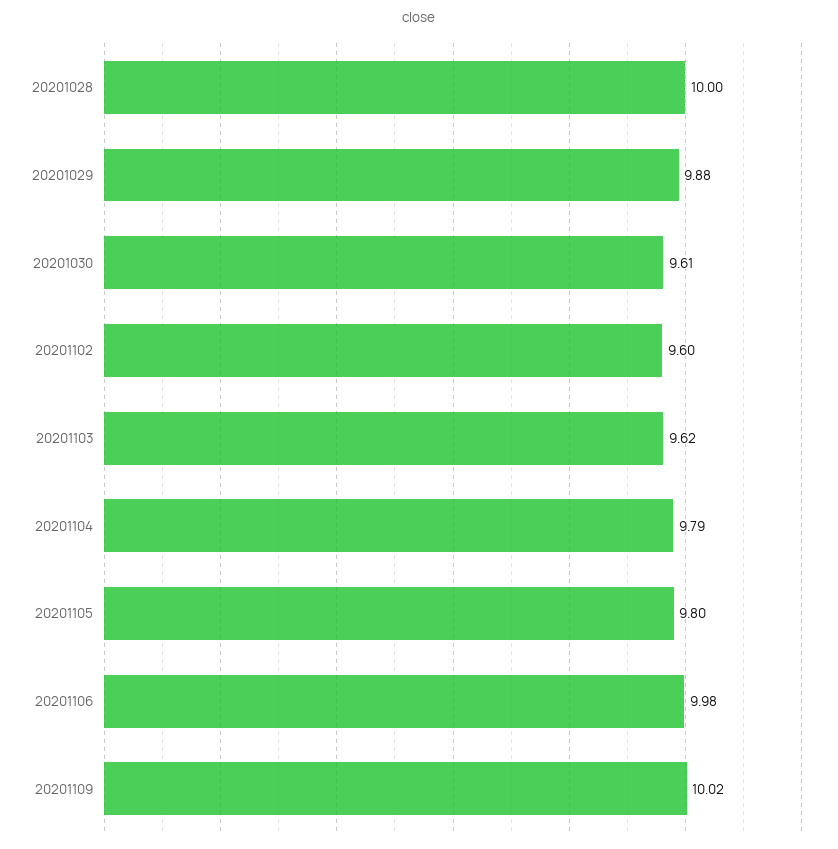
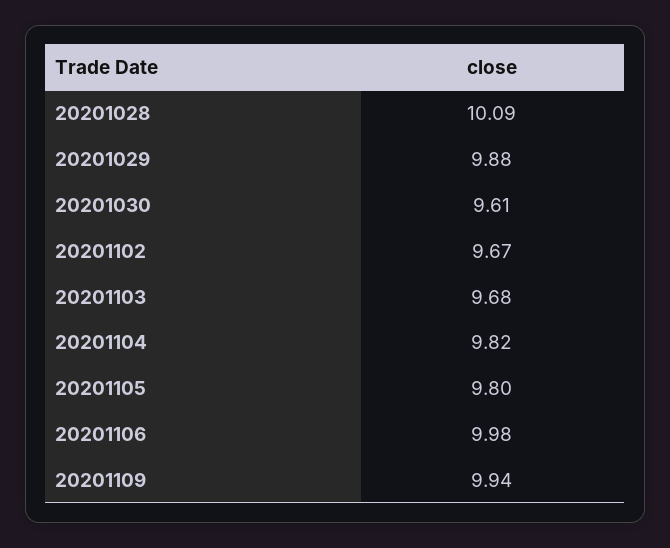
20201028: 10 -> 10.09
20201102: 9.6 -> 9.67
20201103: 9.62 -> 9.68
20201104: 9.79 -> 9.82
20201109: 10.02 -> 9.94

